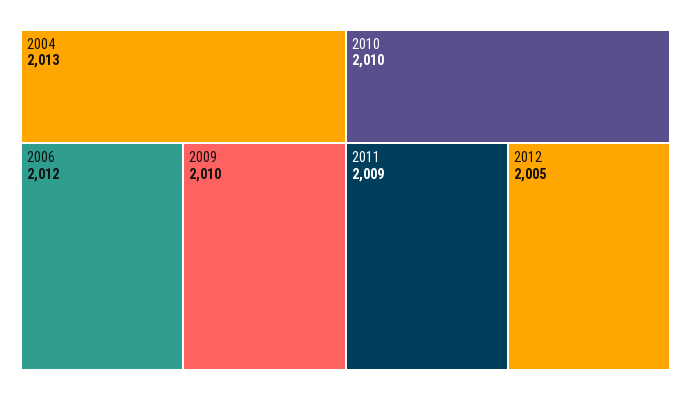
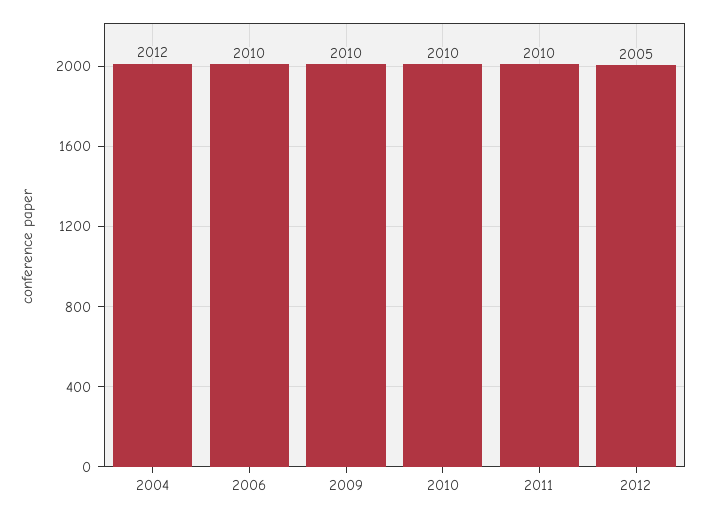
2004: 2013 -> 2012
2006: 2012 -> 2010
2011: 2009 -> 2010

